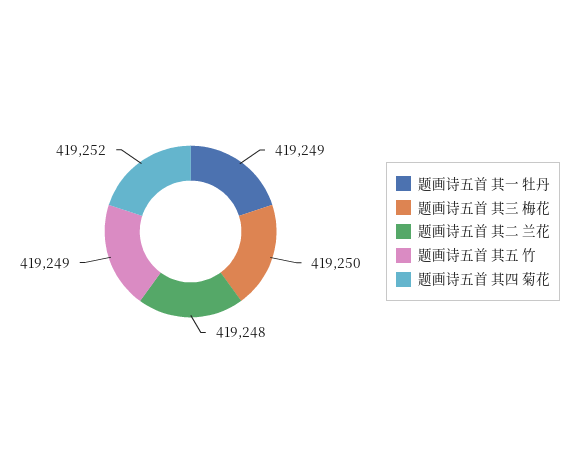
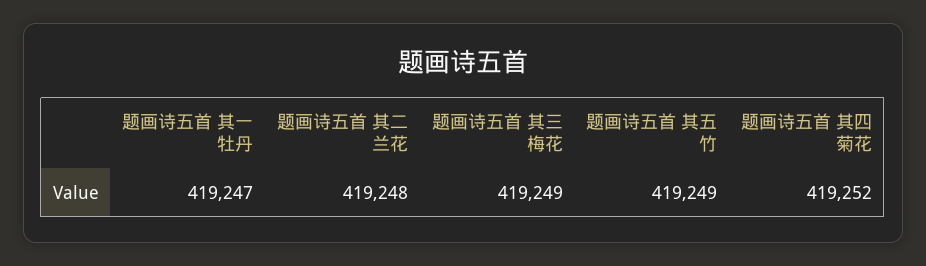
题画诗五首 其一 牡丹: 419249 -> 419247
题画诗五首 其三 梅花: 419250 -> 419249

